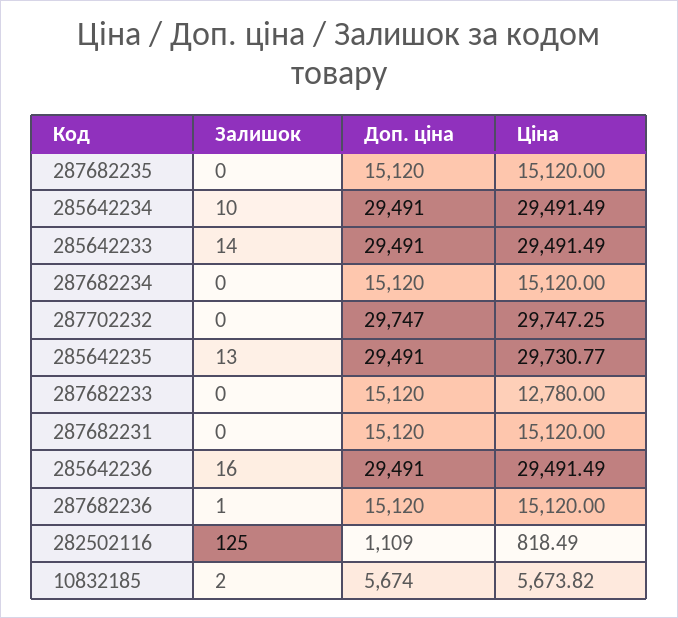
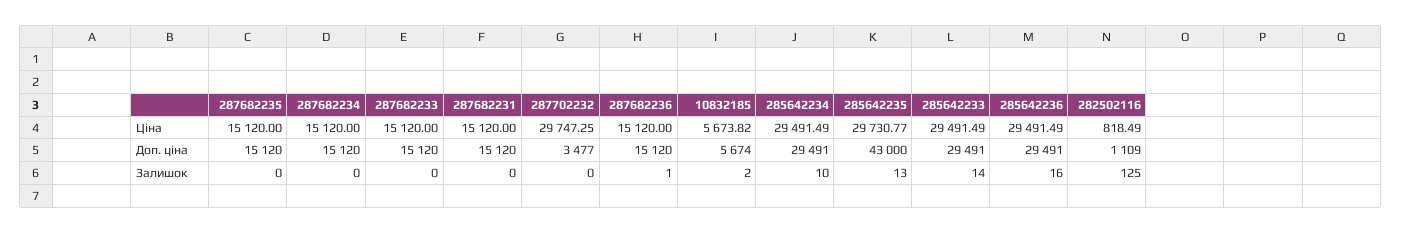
Доп. ціна, 287702232: 29747 -> 3477
Доп. ціна, 285642235: 29491 -> 43000
Ціна, 287682233: 12780 -> 15120

